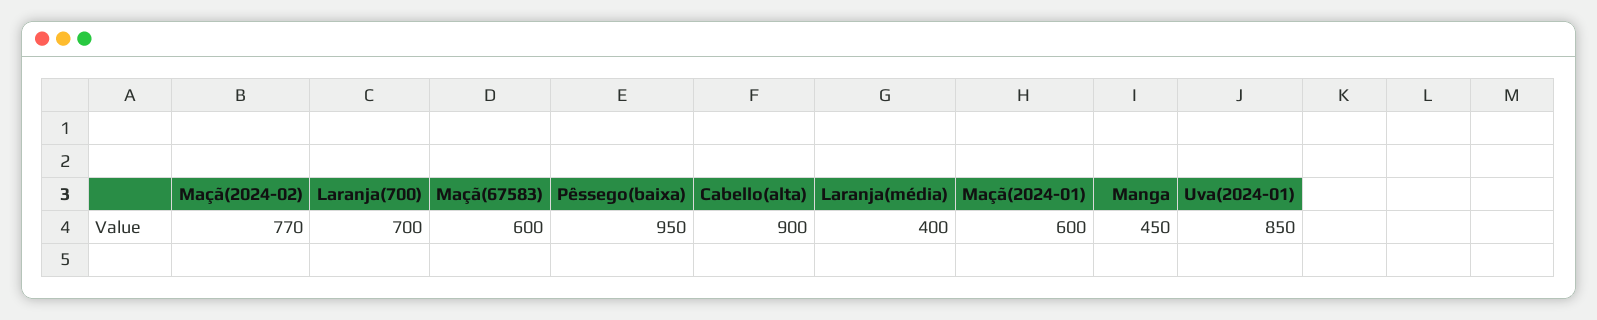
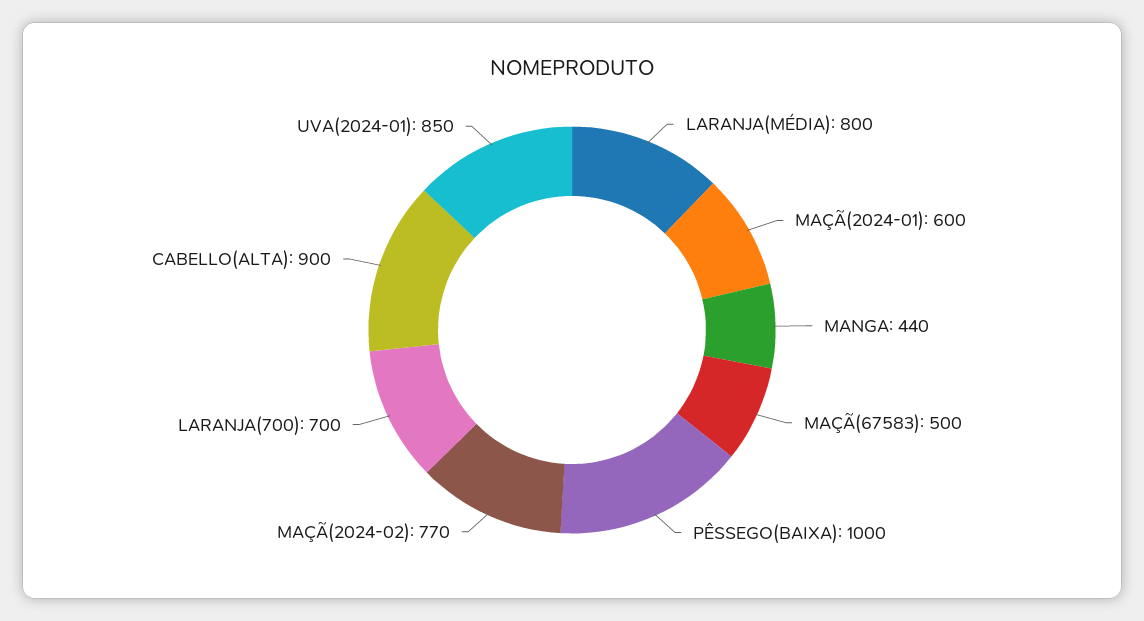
Maçã(67583): 600 -> 500
Pêssego(baixa): 950 -> 1000
Laranja(média): 400 -> 800
Manga: 450 -> 440

